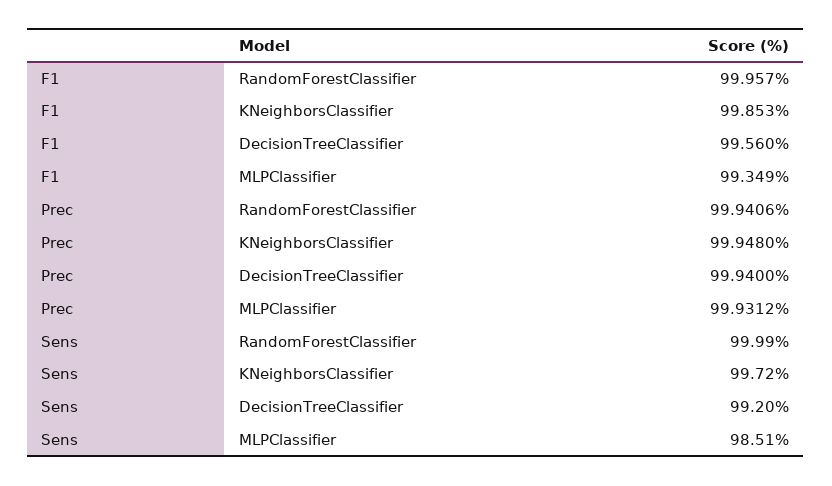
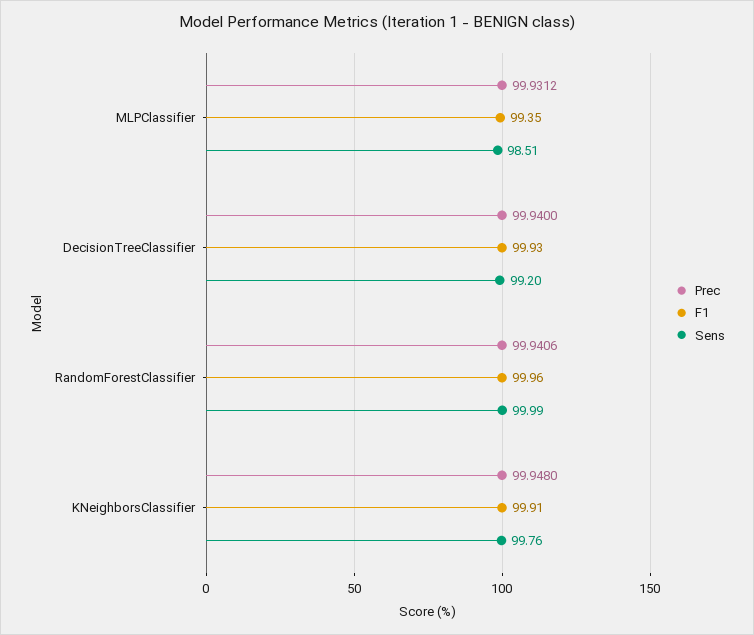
F1, KNeighborsClassifier: 99.853 -> 99.91
F1, DecisionTreeClassifier: 99.56 -> 99.93
Sens, KNeighborsClassifier: 99.72 -> 99.76

